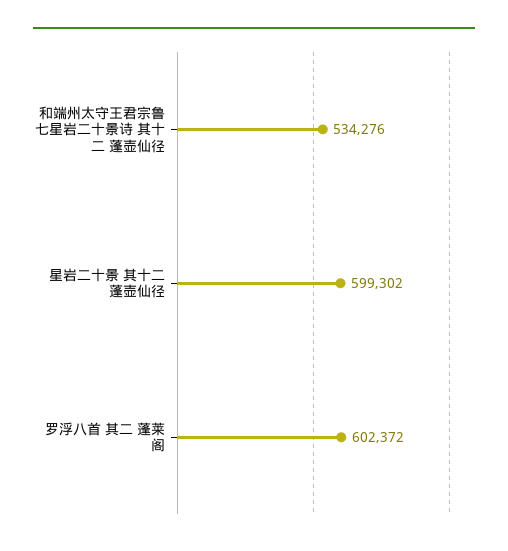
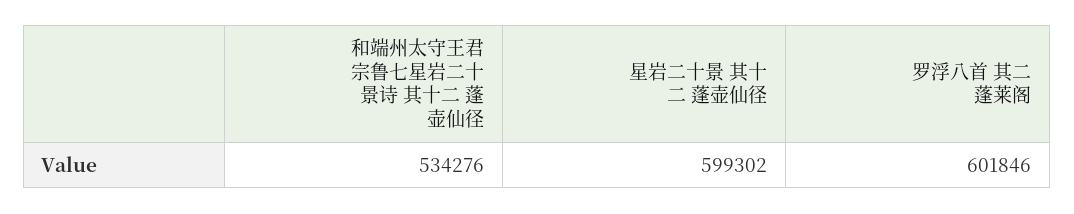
罗浮八首 其二 蓬莱阁: 602372 -> 601846

